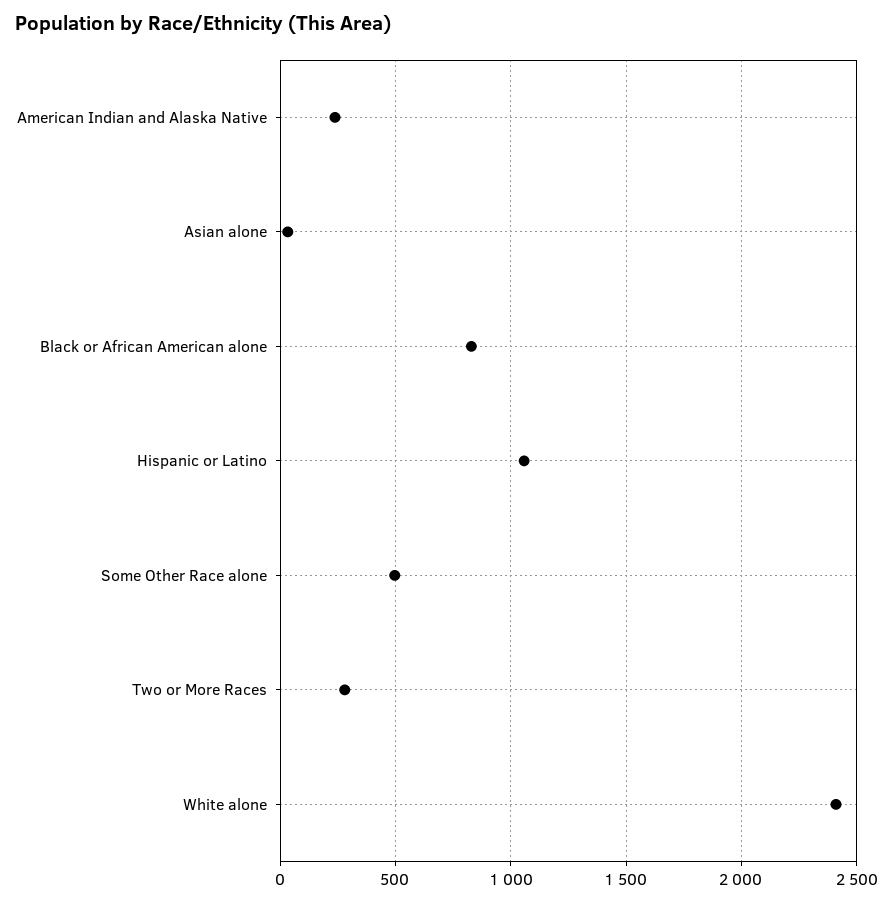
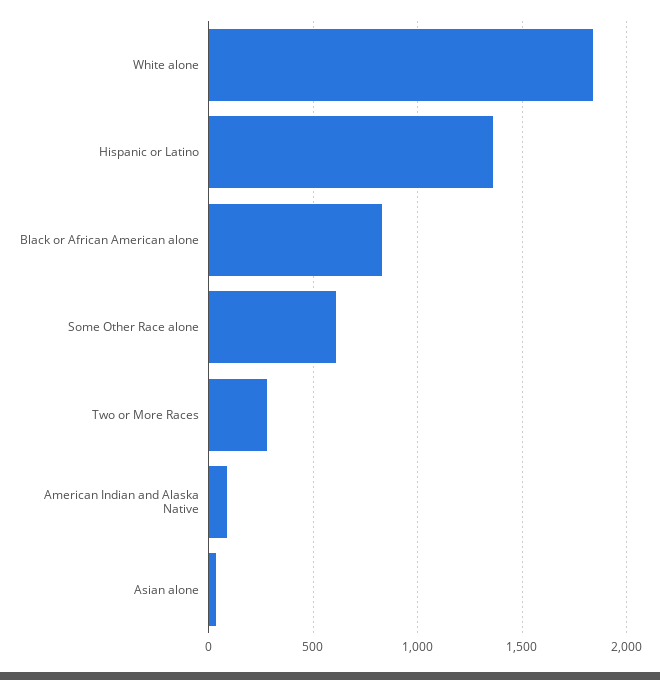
American Indian and Alaska Native: 250 -> 100
Hispanic or Latino: 1050 -> 1350
Some Other Race alone: 500 -> 600
White alone: 2400 -> 1850

